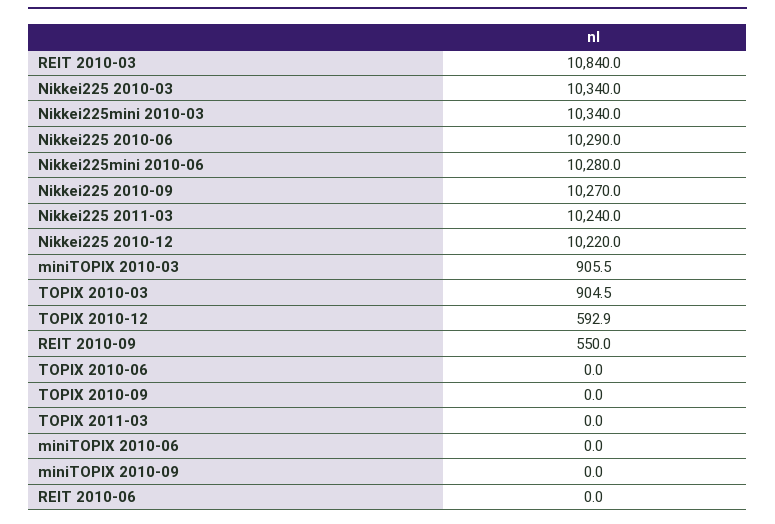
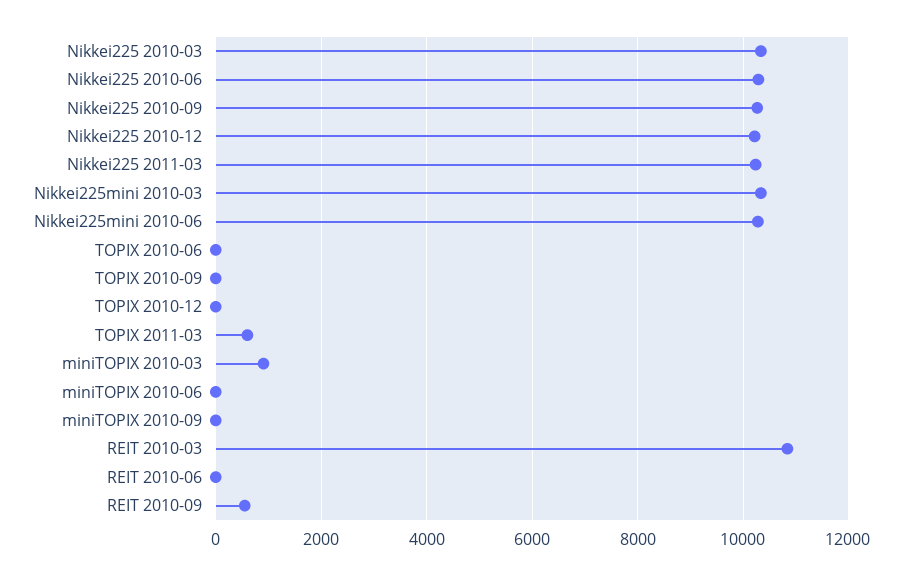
TOPIX 2010-03: 904.5 -> none
TOPIX 2010-12: 592.9 -> 0
TOPIX 2011-03: 0 -> 600

